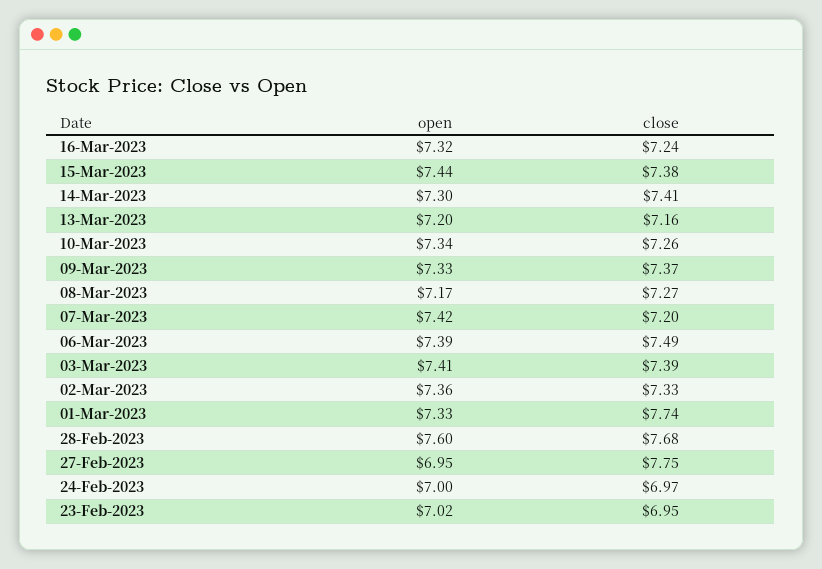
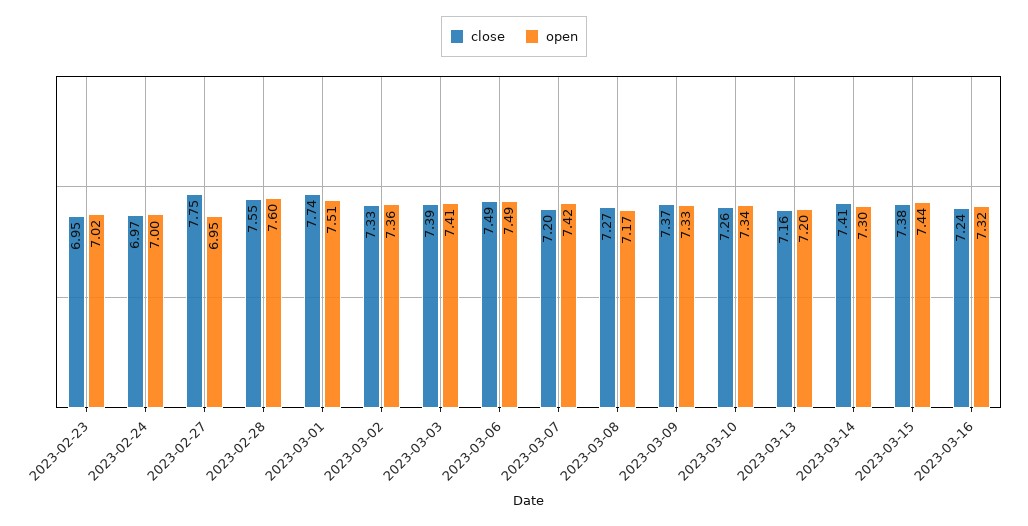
open, 06-Mar-2023: 7.39 -> 7.49
open, 01-Mar-2023: 7.33 -> 7.51
close, 28-Feb-2023: 7.68 -> 7.55

